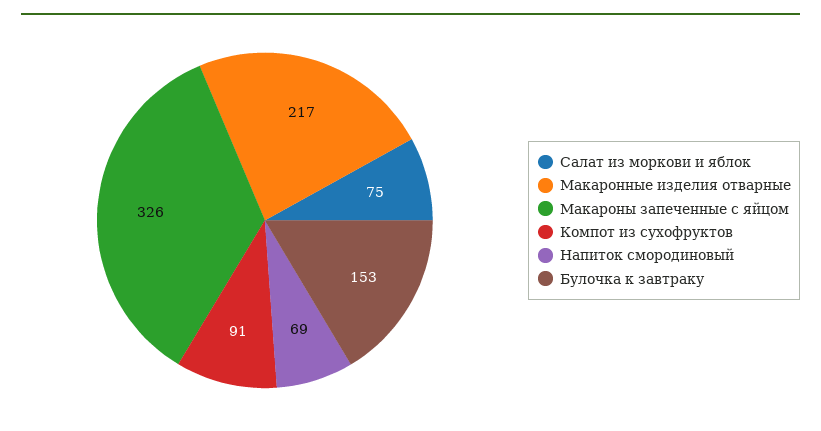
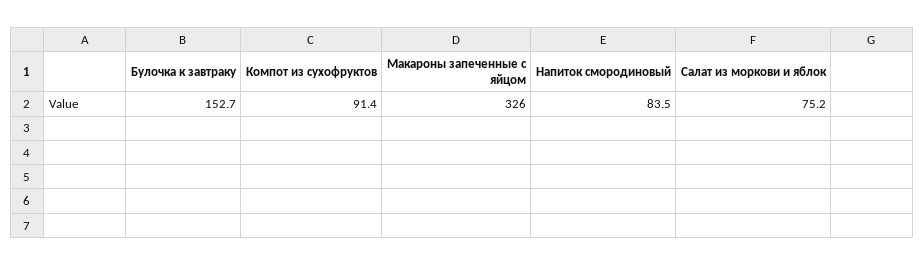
Макаронные изделия отварные: 217 -> none
Напиток смородиновый: 69 -> 83.5

